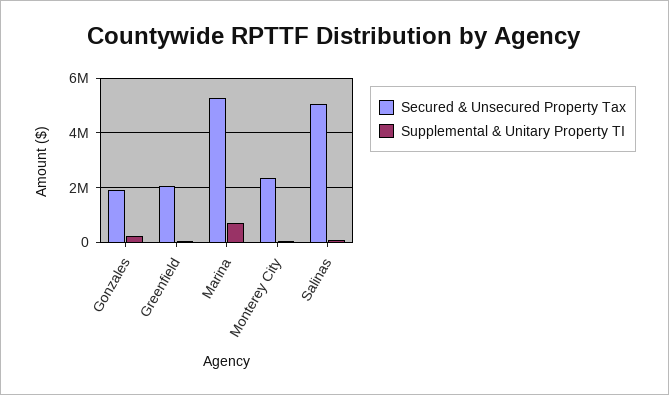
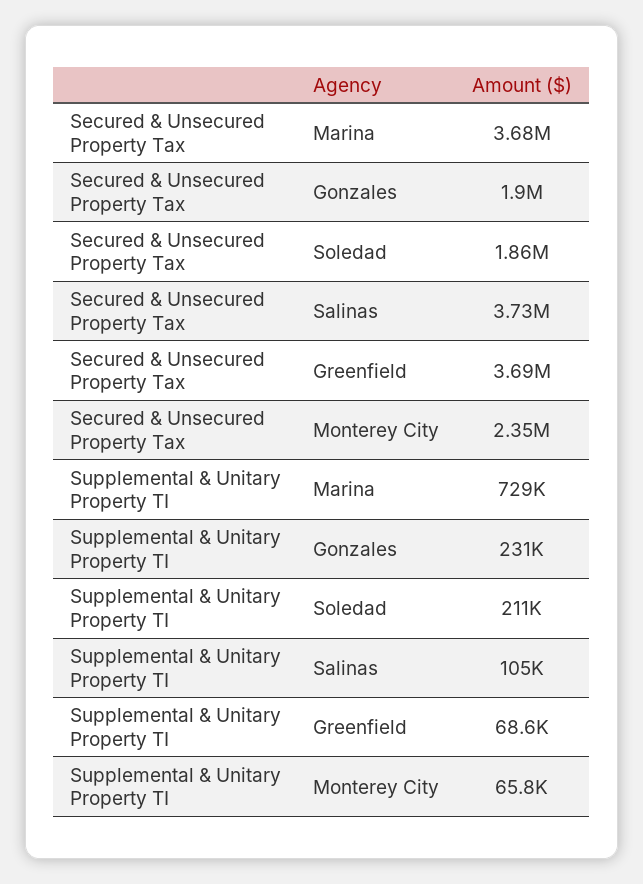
Secured & Unsecured Property Tax, Greenfield: 2000000 -> 3690000
Secured & Unsecured Property Tax, Marina: 5250000 -> 3680000
Secured & Unsecured Property Tax, Salinas: 5000000 -> 3730000
Secured & Unsecured Property Tax, Soledad: none -> 1860000
Supplemental & Unitary Property TI, Soledad: none -> 211000

